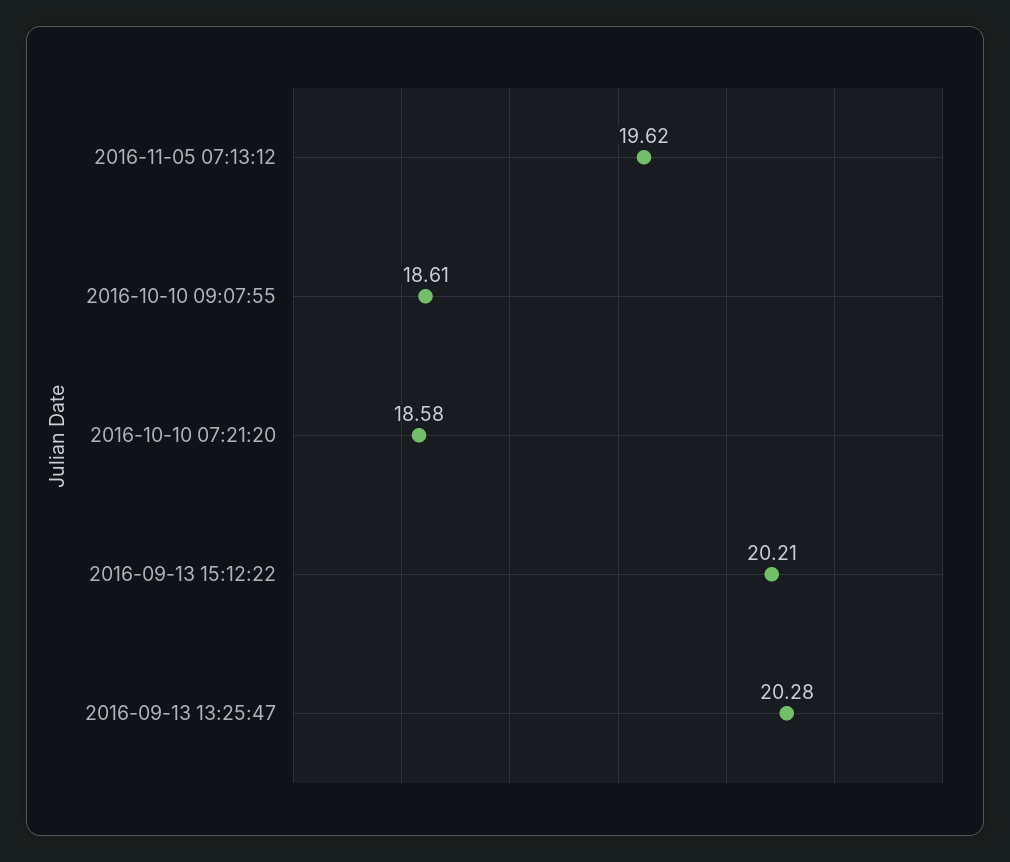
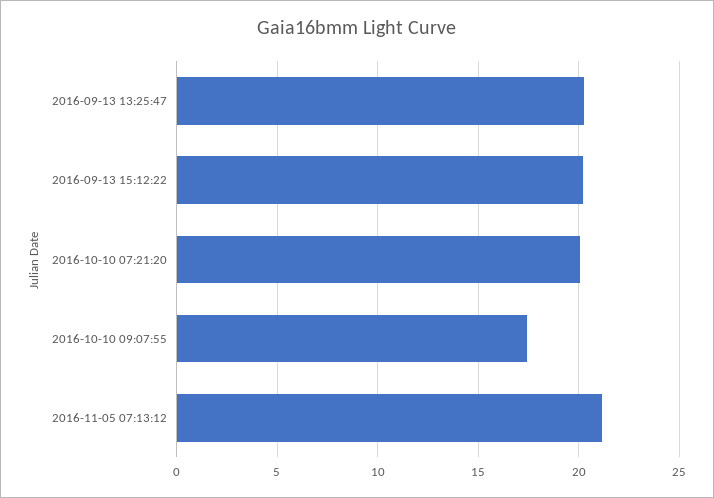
2016-11-05 07:13:12: 19.62 -> 21
2016-10-10 09:07:55: 18.61 -> 17.5
2016-10-10 07:21:20: 18.58 -> 20

